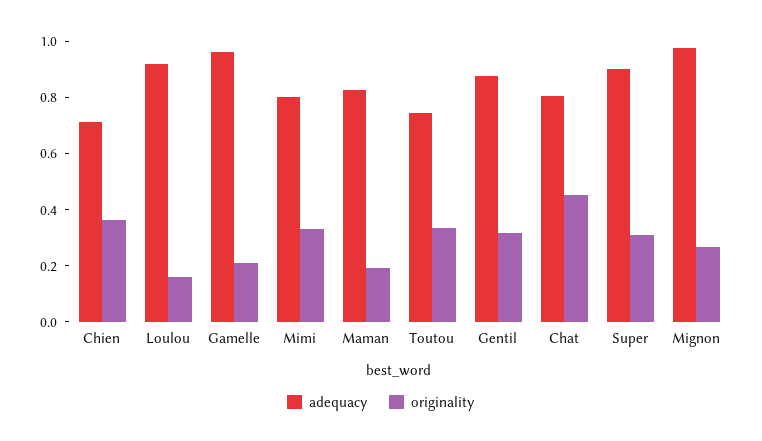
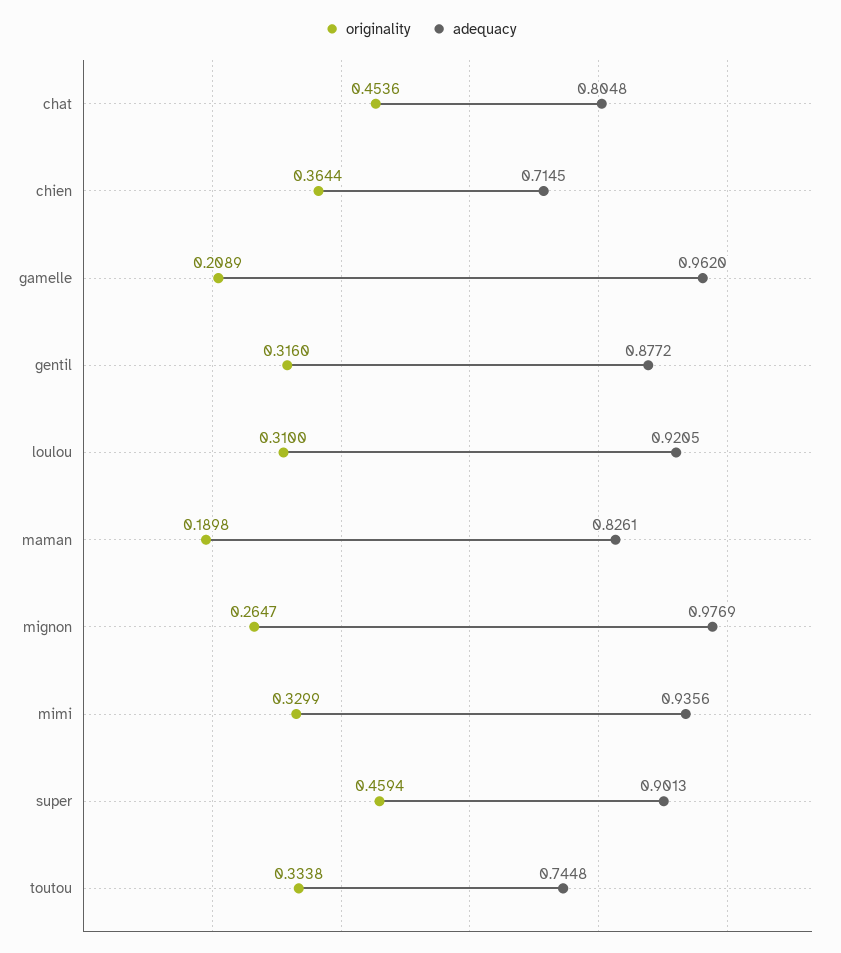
originality, Loulou: 0.15 -> 0.31
adequacy, Mimi: 0.8 -> 0.9356
originality, Super: 0.3 -> 0.4594

